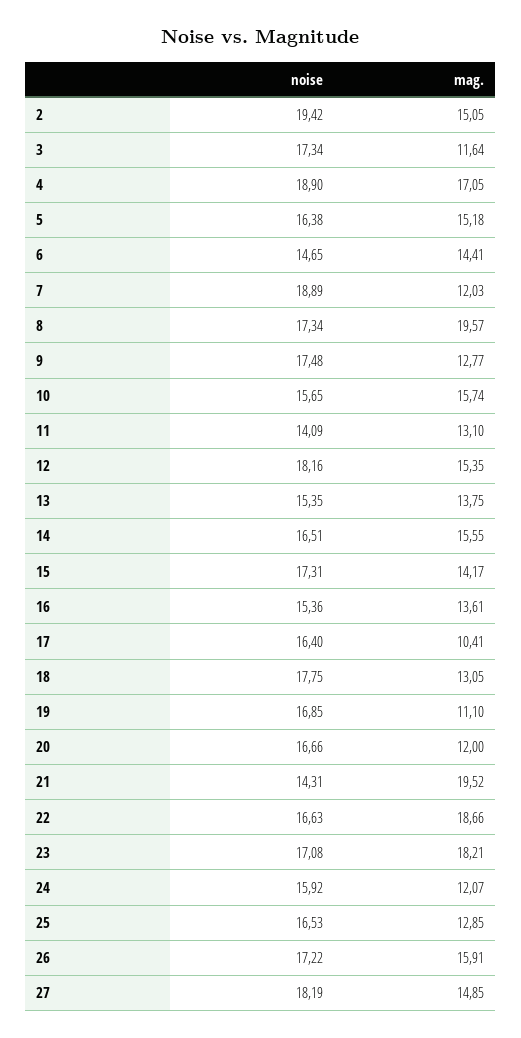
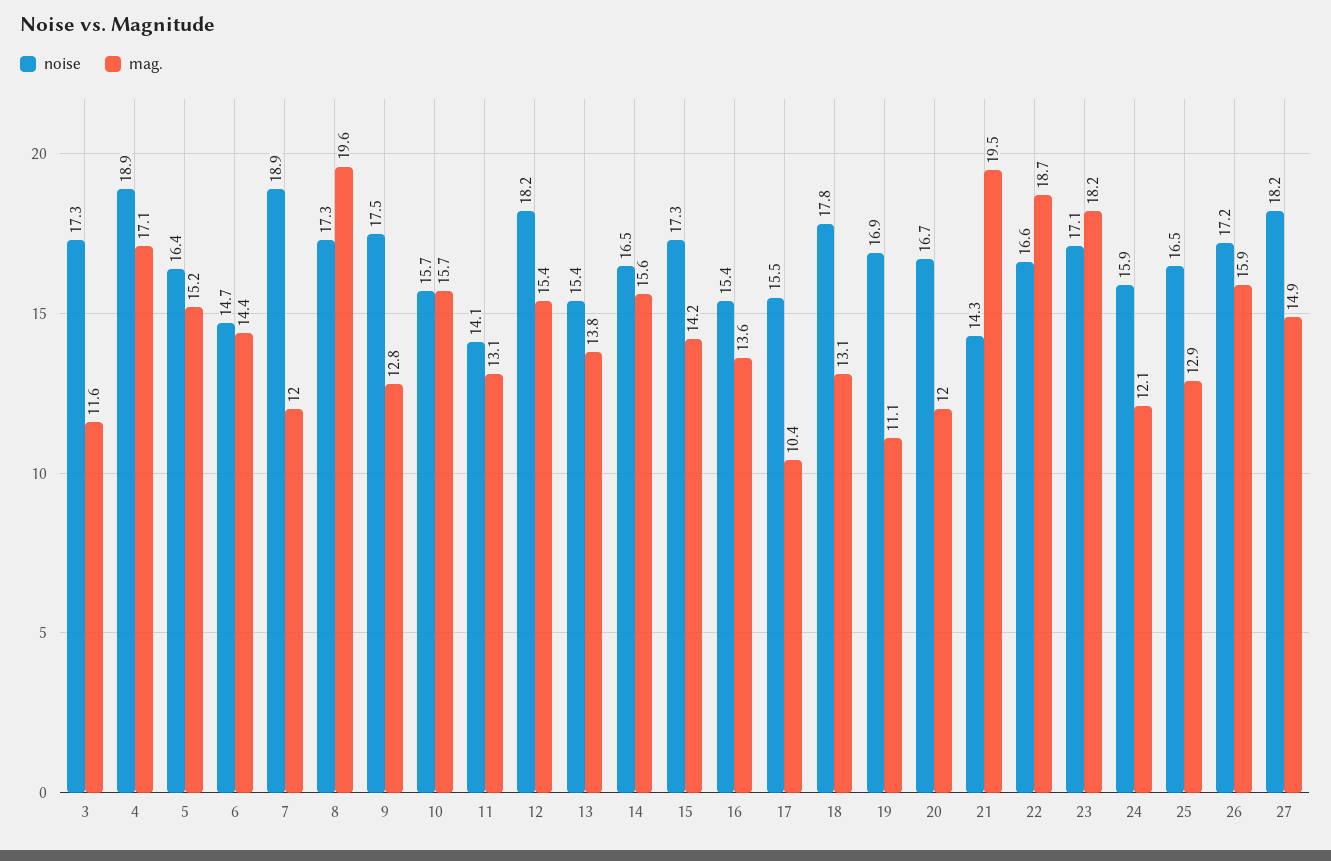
noise, 2: 19.42 -> none
mag., 2: 15.05 -> none
noise, 17: 16.4 -> 15.5

